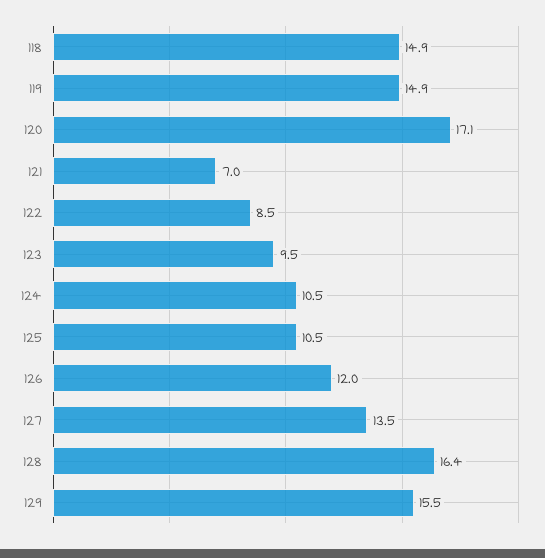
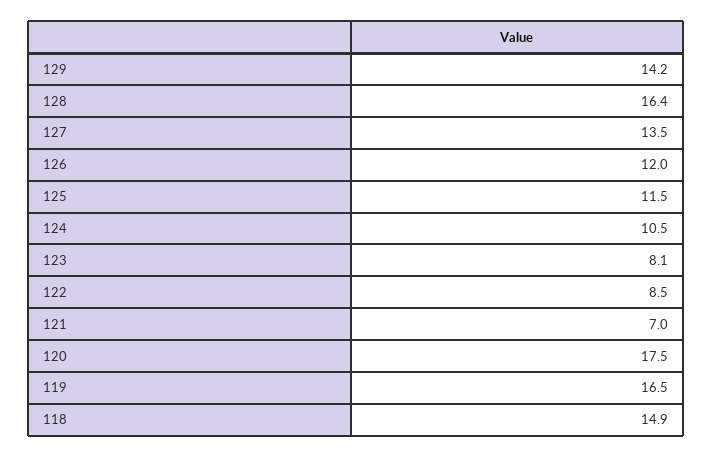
119: 14.9 -> 16.5
120: 17.1 -> 17.5
123: 9.5 -> 8.1
125: 10.5 -> 11.5
129: 15.5 -> 14.2

